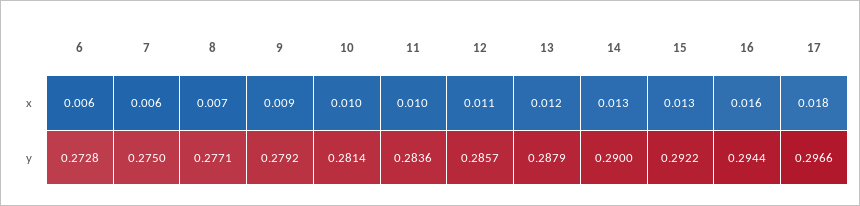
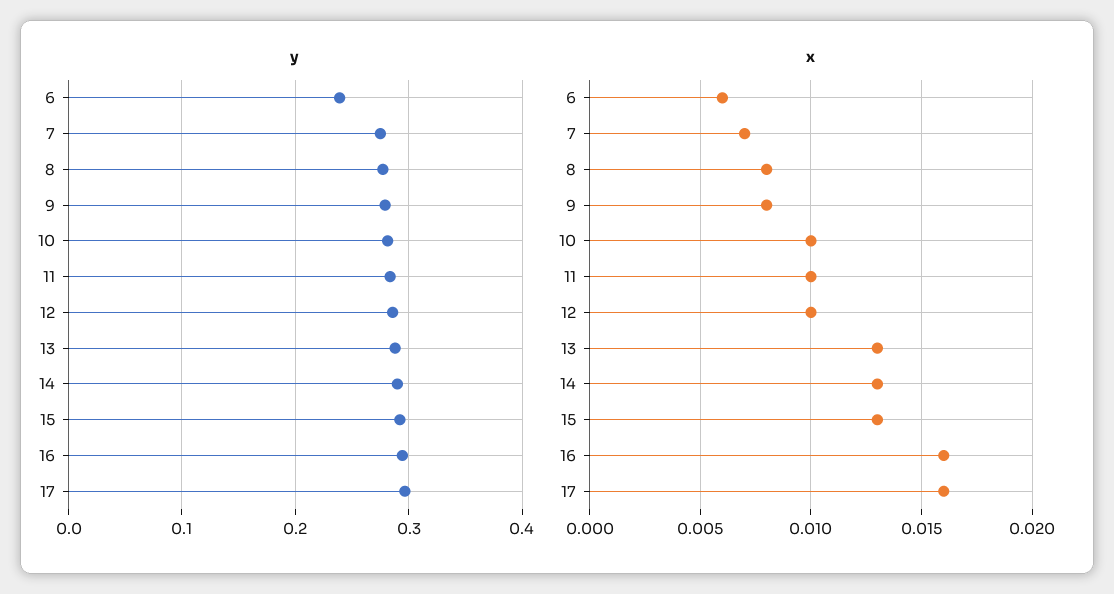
x, 7: 0.006 -> 0.007
x, 8: 0.007 -> 0.008
x, 9: 0.009 -> 0.008
x, 12: 0.011 -> 0.01
x, 13: 0.012 -> 0.013
x, 17: 0.018 -> 0.016
y, 6: 0.2728 -> 0.24

